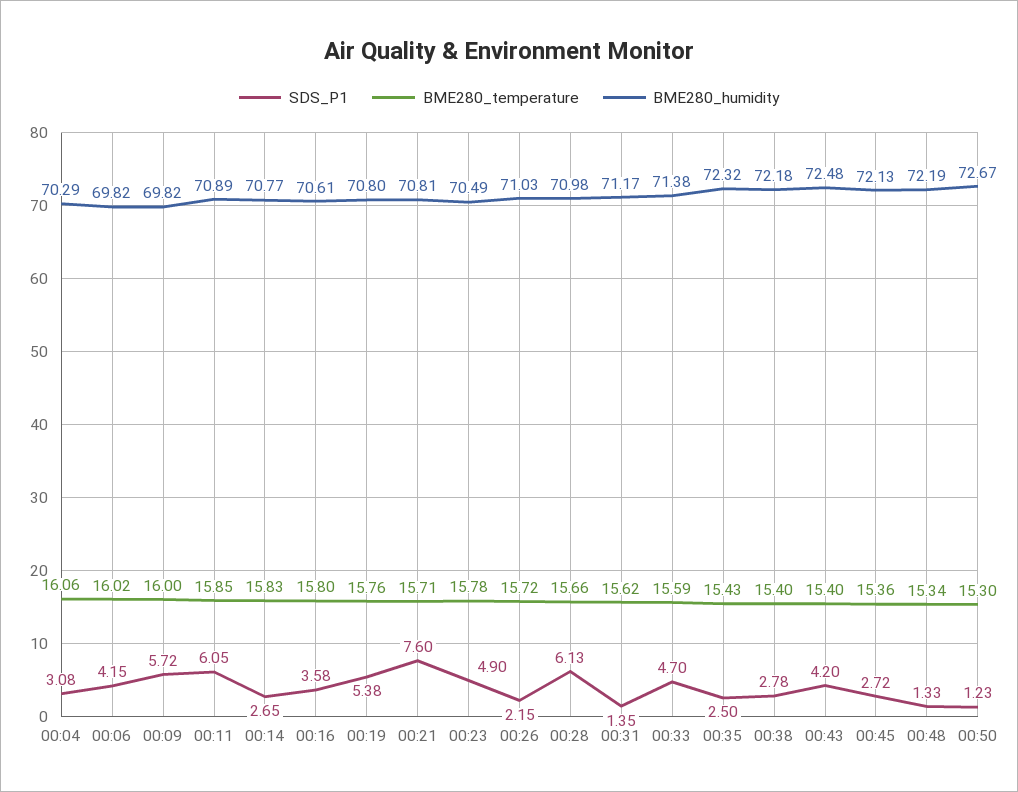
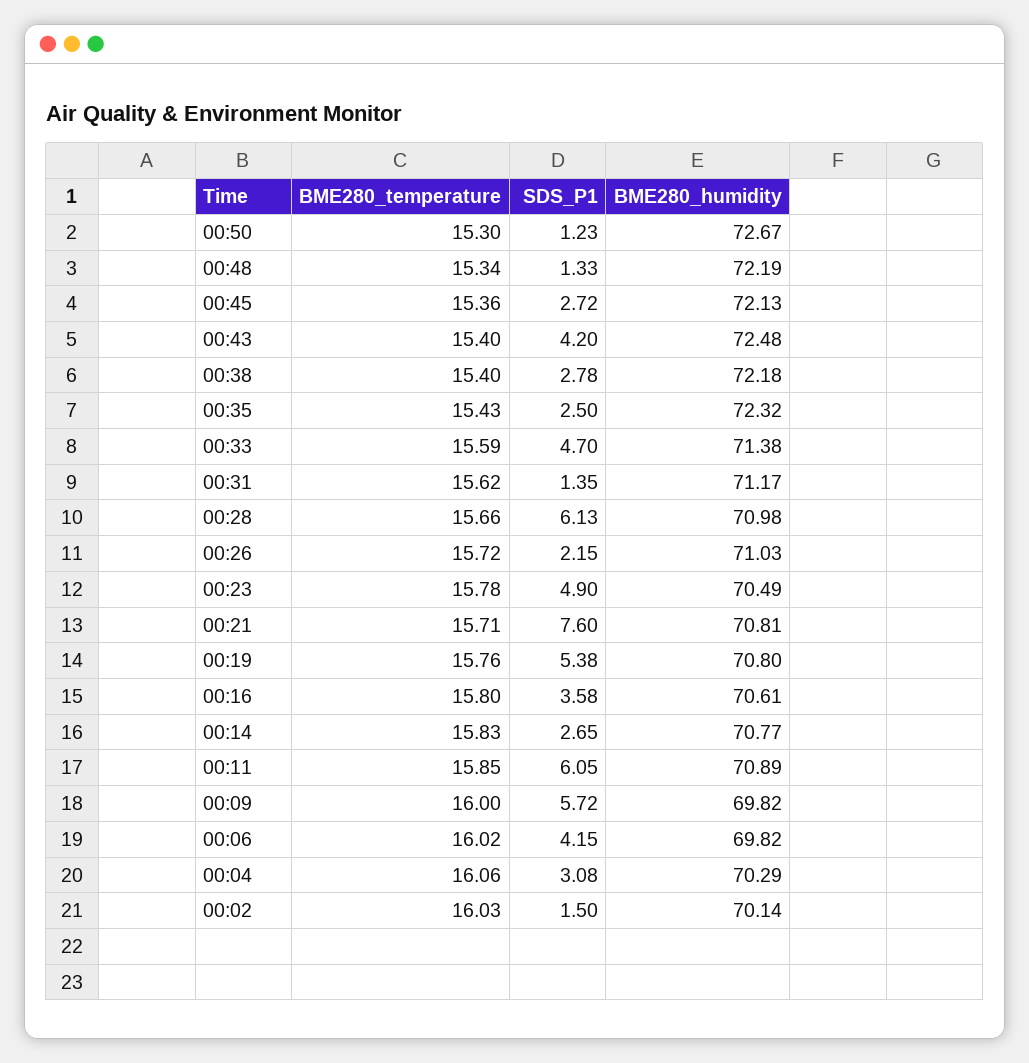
BME280_temperature, 00:02: none -> 16.03
SDS_P1, 00:02: none -> 1.5
BME280_humidity, 00:02: none -> 70.14

